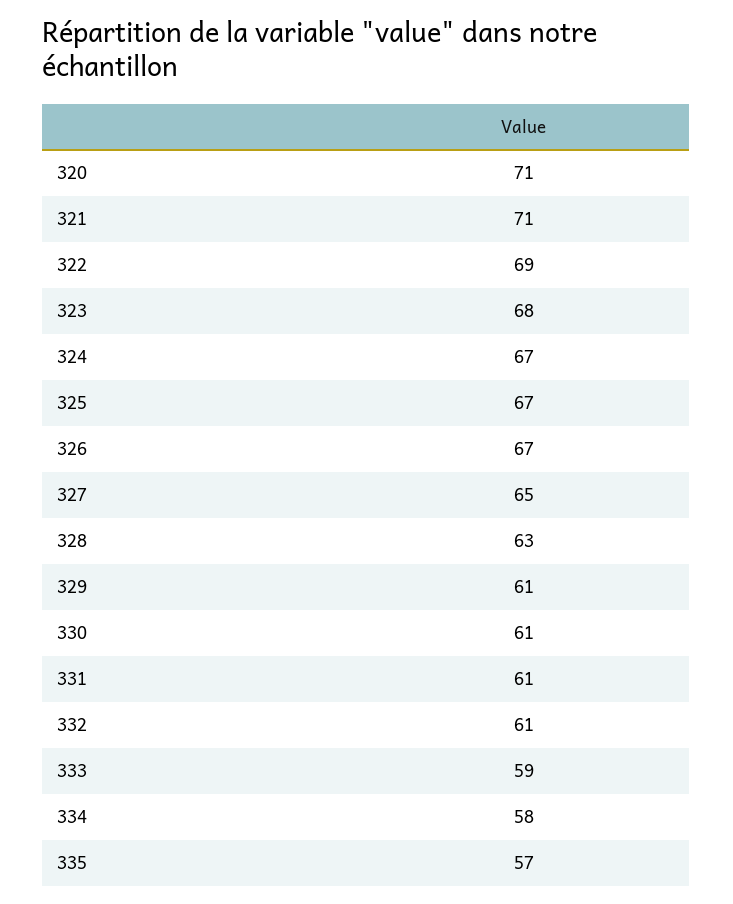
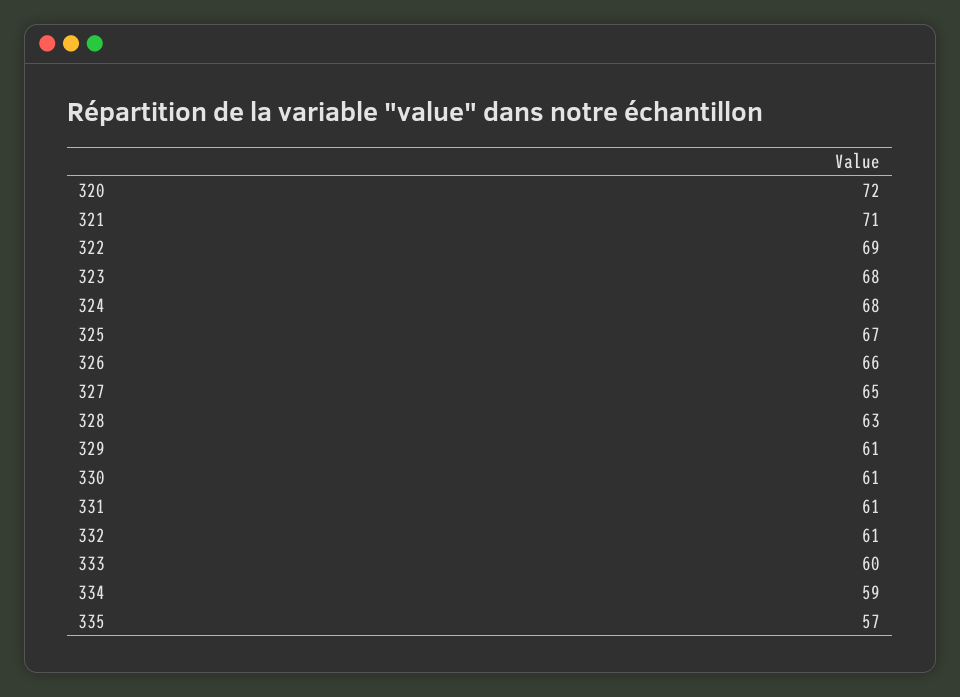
320: 71 -> 72
324: 67 -> 68
326: 67 -> 66
333: 59 -> 60
334: 58 -> 59

